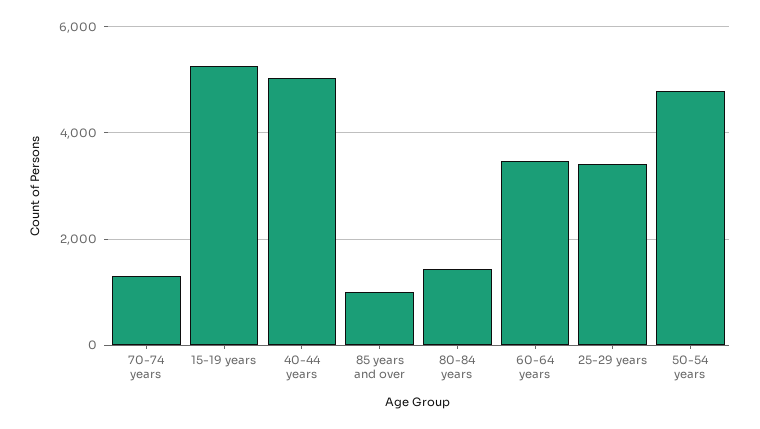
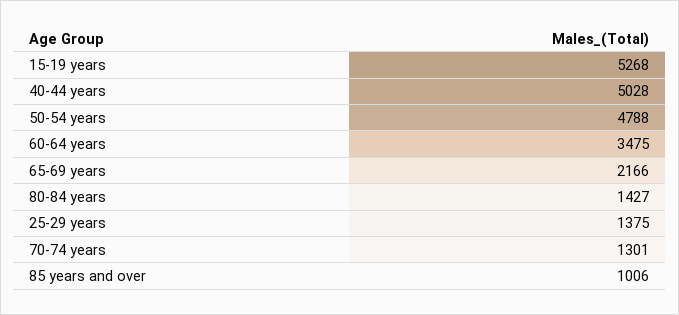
25-29 years: 3400 -> 1375
65-69 years: none -> 2166

